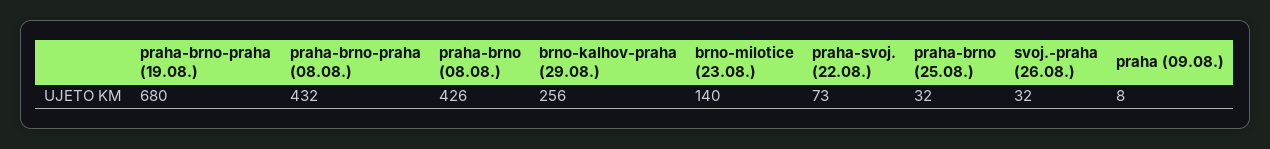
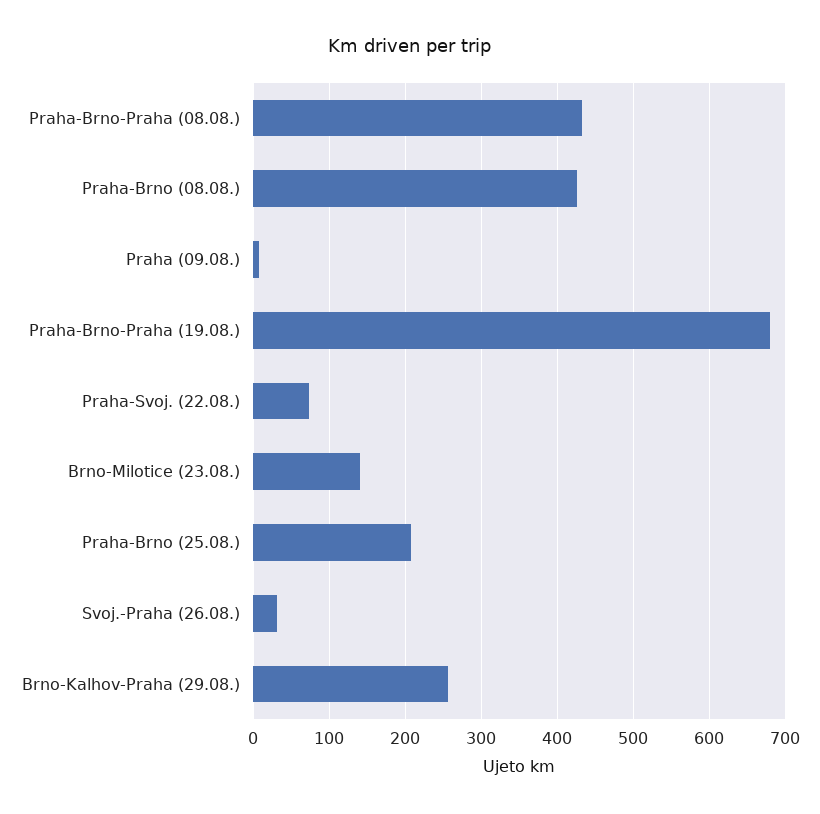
praha-brno (25.08.): 32 -> 210

